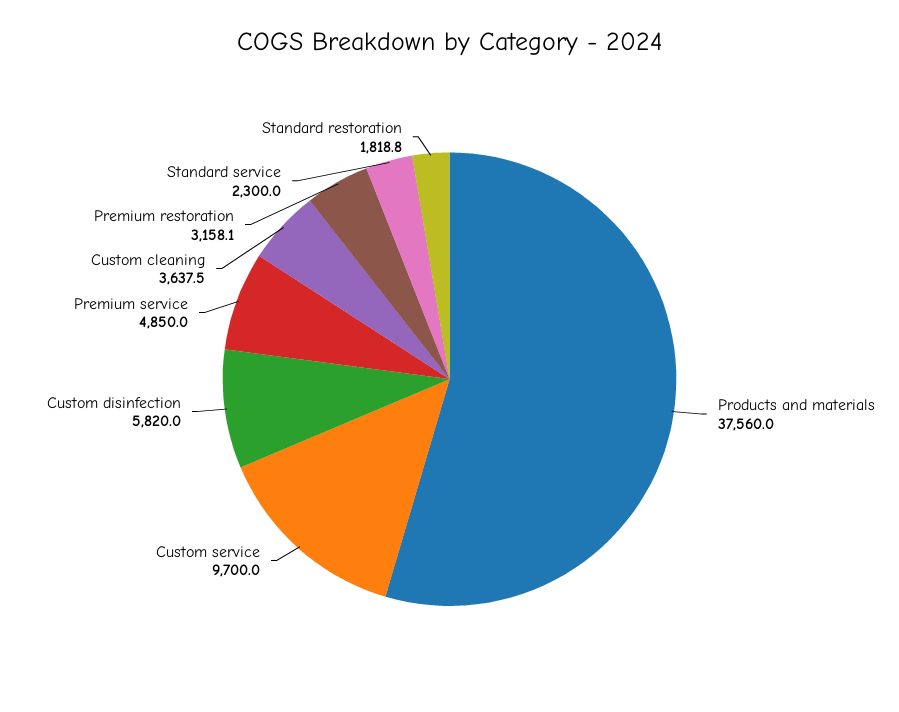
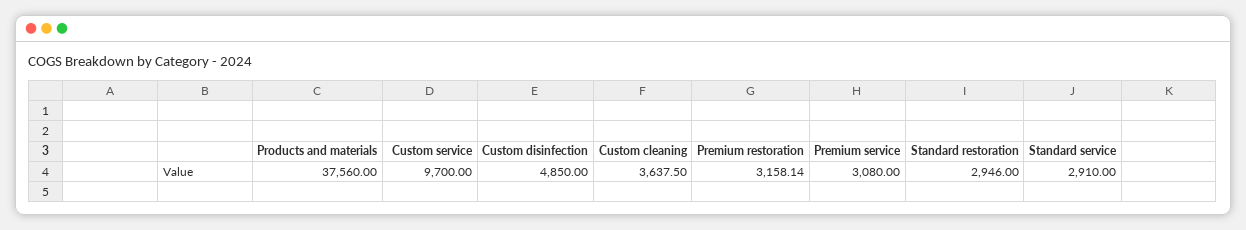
Custom disinfection: 5820 -> 4850
Premium service: 4850 -> 3080
Standard service: 2300 -> 2910
Standard restoration: 1818.8 -> 2946

